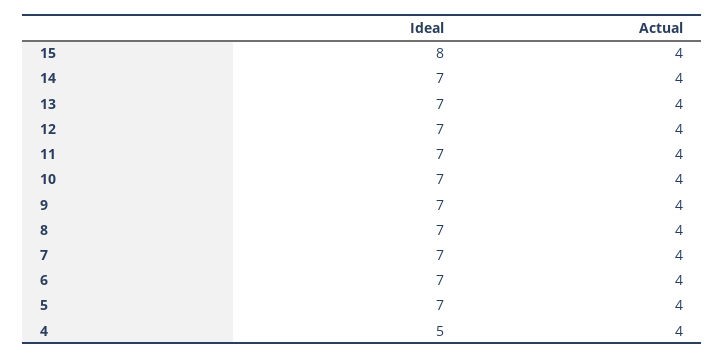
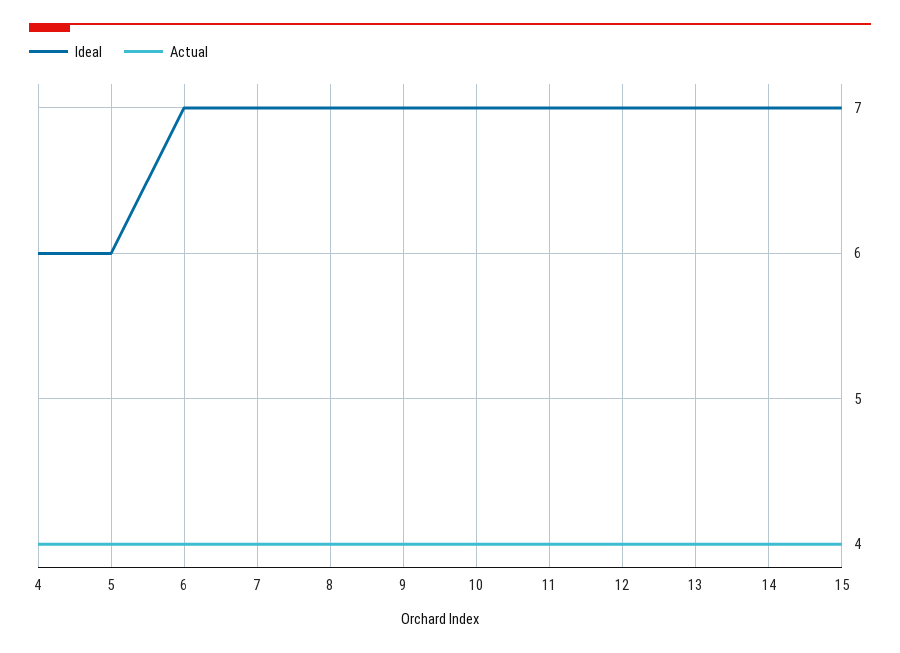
Ideal, 15: 8 -> 7
Ideal, 5: 7 -> 6
Ideal, 4: 5 -> 6

